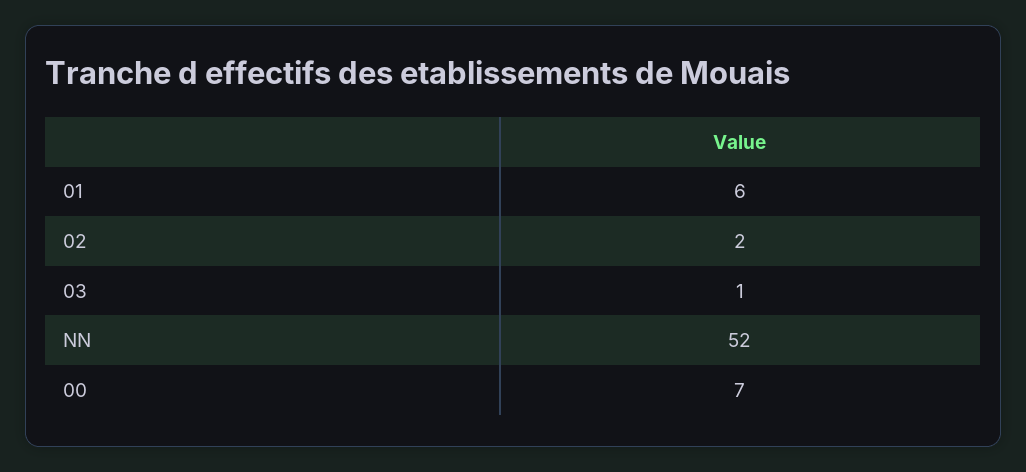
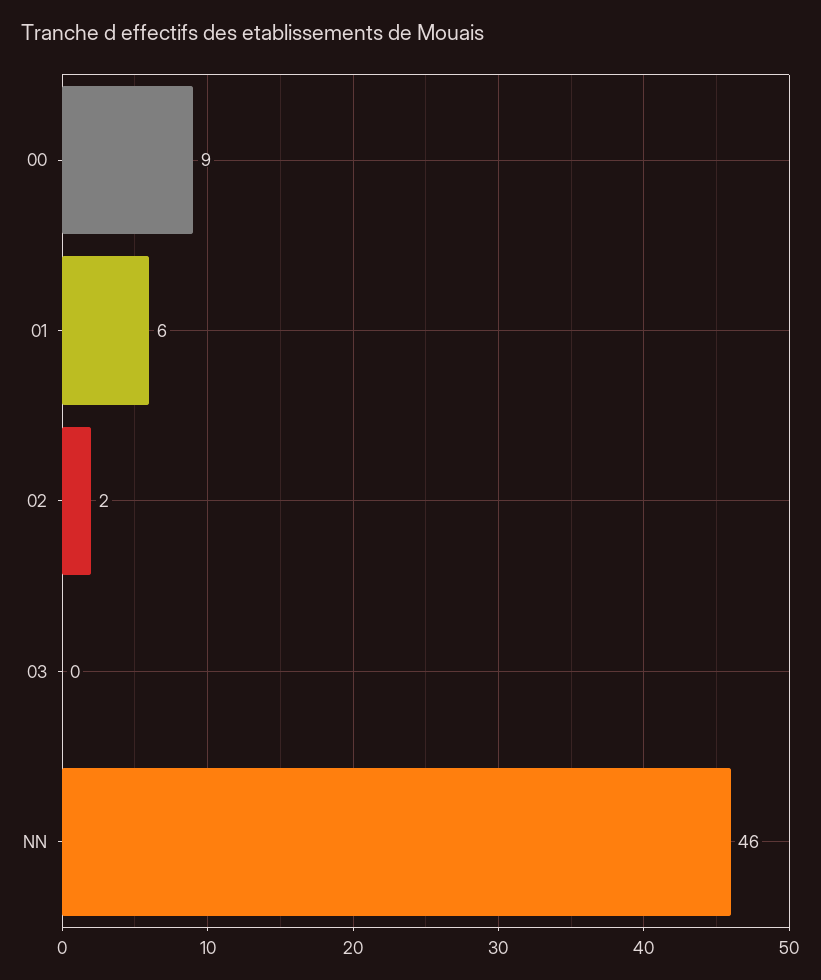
03: 1 -> 0
NN: 52 -> 46
00: 7 -> 9

